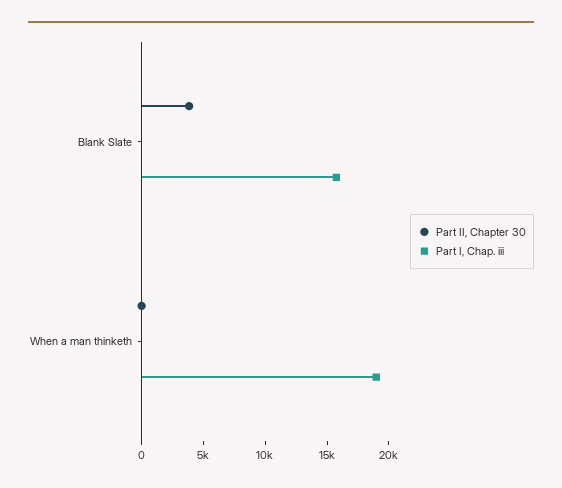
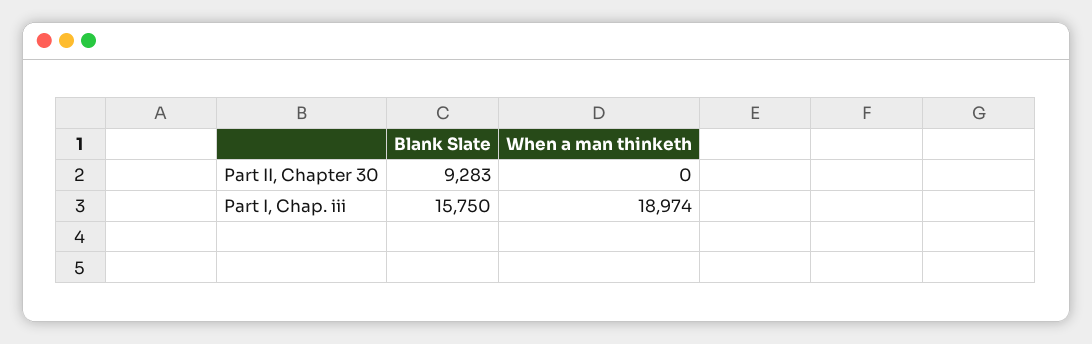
Part II, Chapter 30, Blank Slate: 4000 -> 9283

